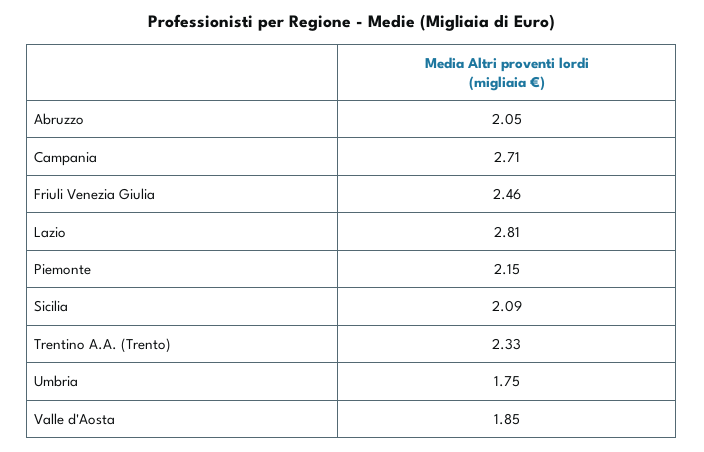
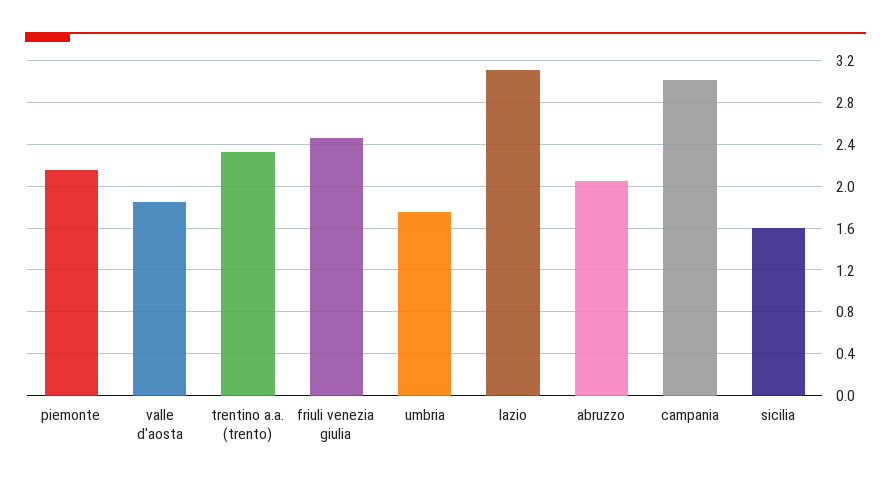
Campania: 2.71 -> 3
Lazio: 2.81 -> 3.1
Sicilia: 2.09 -> 1.6

